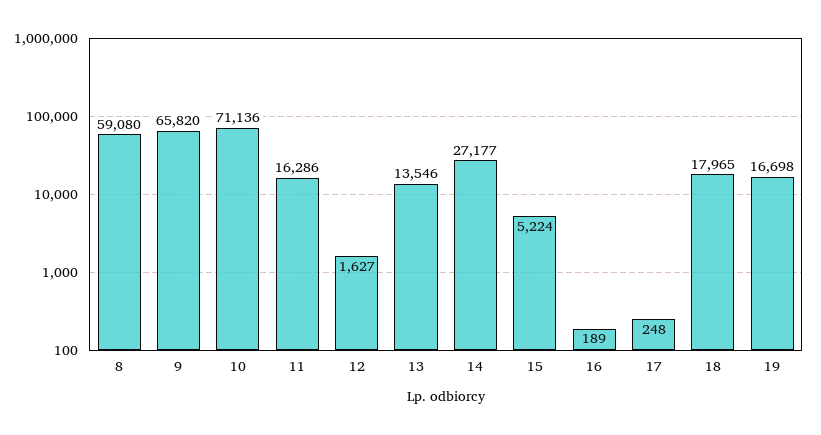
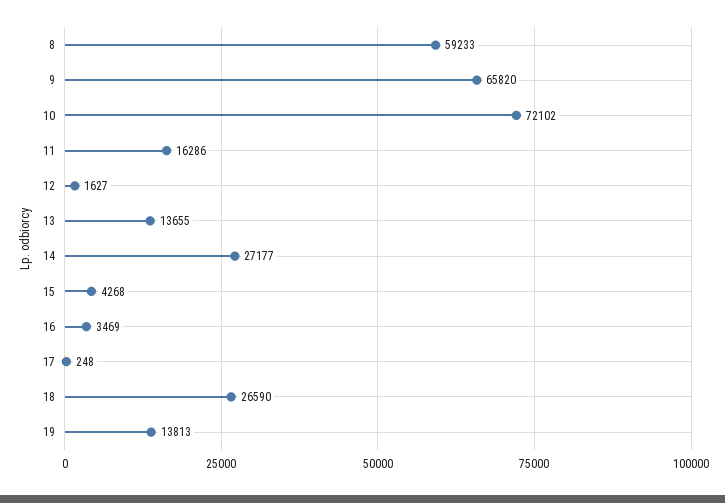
8: 59080 -> 59233
10: 71136 -> 72102
13: 13546 -> 13655
15: 5224 -> 4268
16: 189 -> 3469
18: 17965 -> 26590
19: 16698 -> 13813

